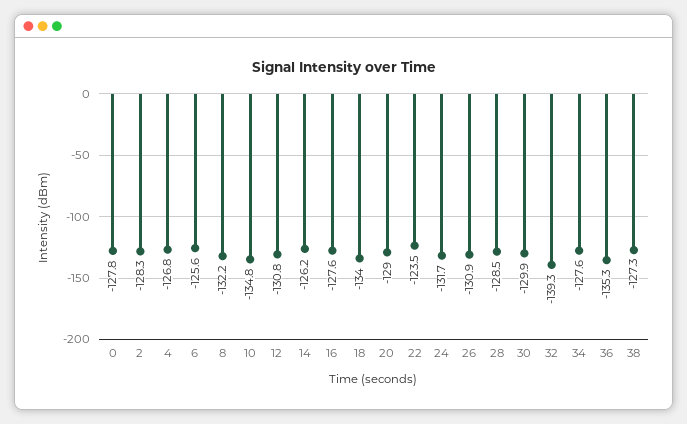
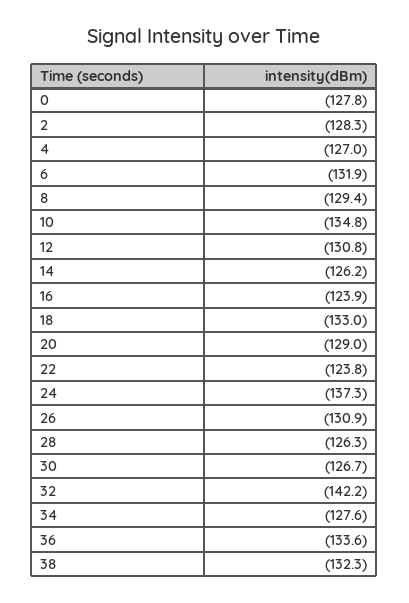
4: -126.8 -> -127
6: -125.6 -> -131.9
8: -132.2 -> -129.4
16: -127.6 -> -123.9
18: -134 -> -133
22: -123.5 -> -123.8
24: -131.7 -> -137.3
28: -128.5 -> -126.3
30: -129.9 -> -126.7
32: -139.3 -> -142.2
36: -135.3 -> -133.6
38: -127.3 -> -132.3

